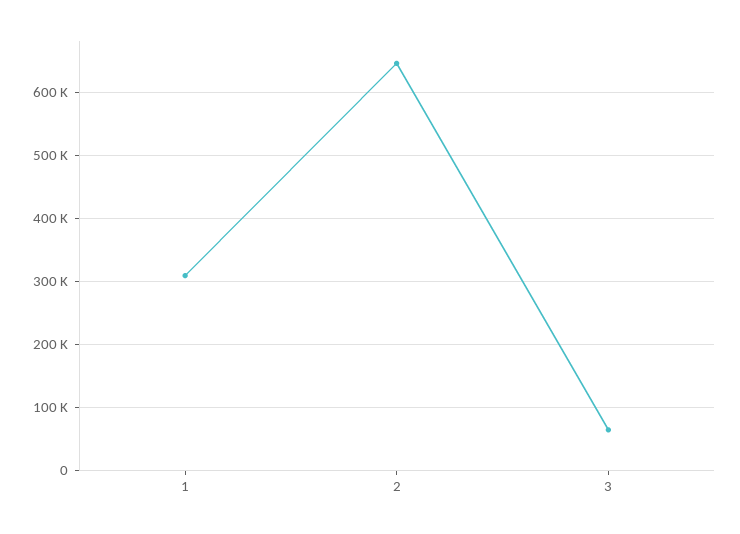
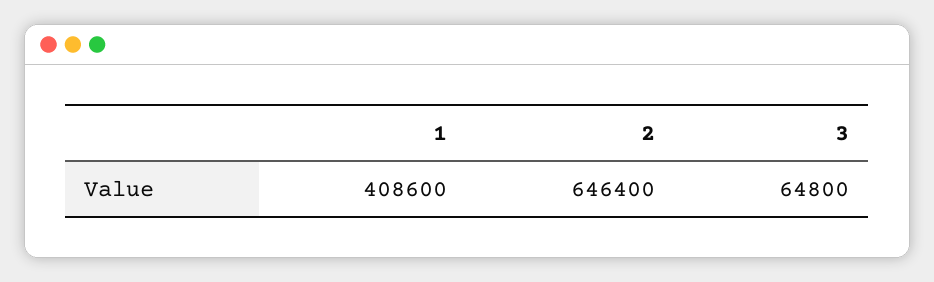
1: 310000 -> 408600

